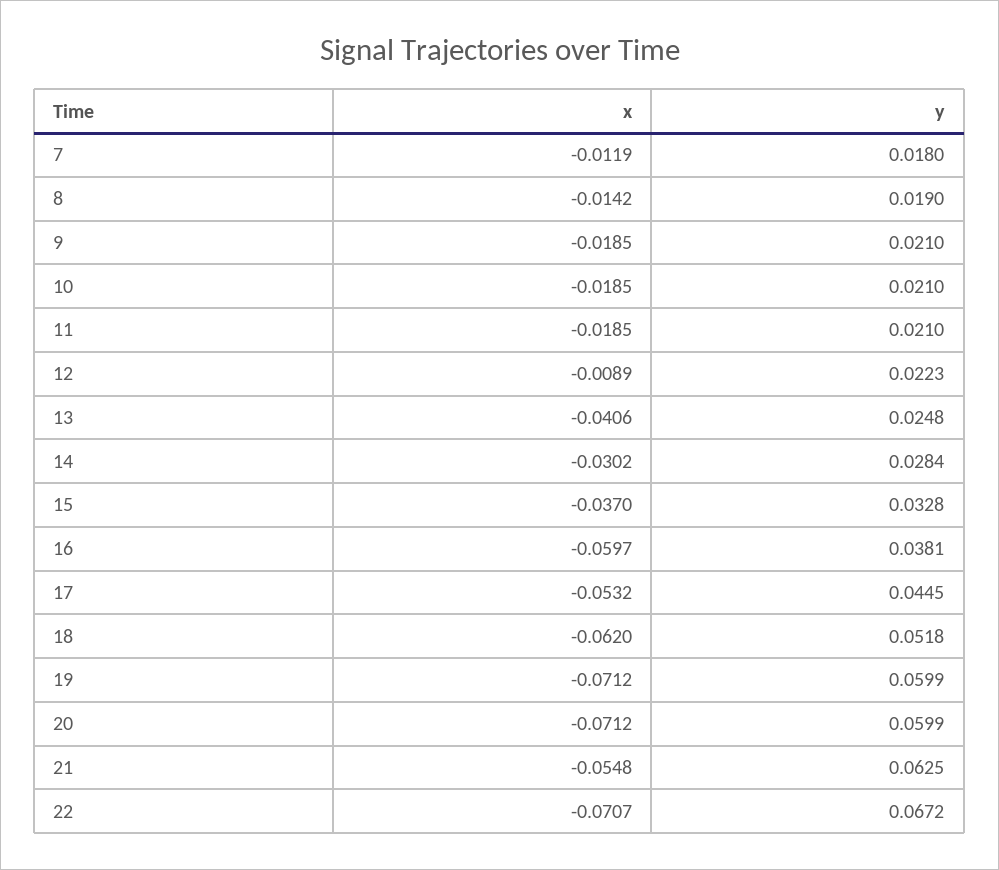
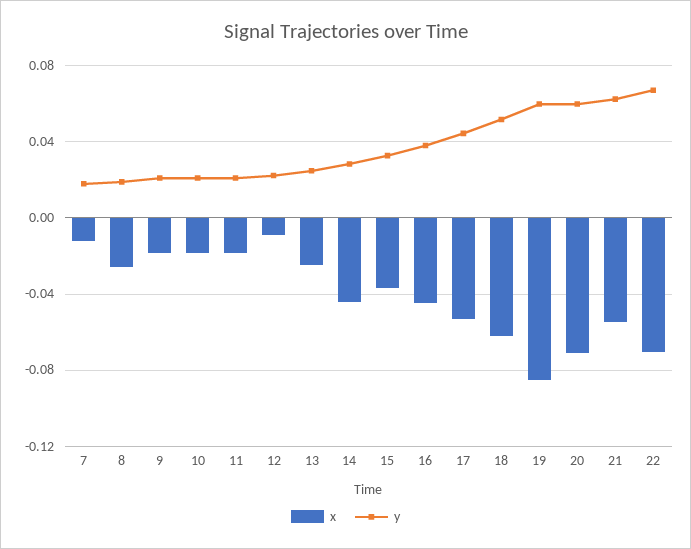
x, 8: -0.0142 -> -0.025
x, 13: -0.0406 -> -0.025
x, 14: -0.0302 -> -0.045
x, 16: -0.0597 -> -0.045
x, 19: -0.0712 -> -0.085

